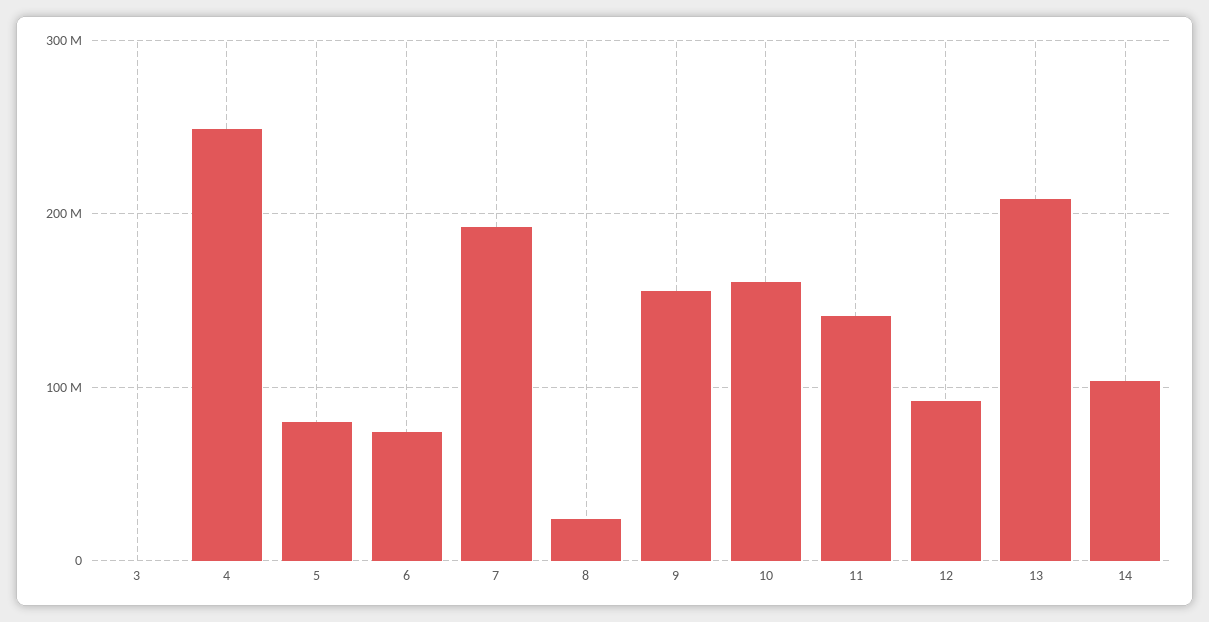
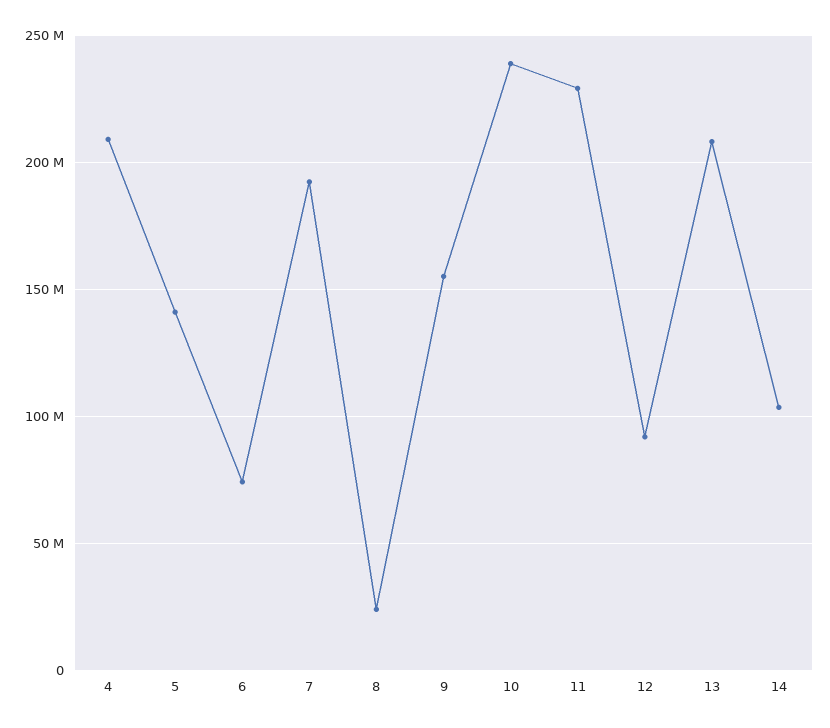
3: 0 -> none
4: 250000000 -> 210000000
5: 80000000 -> 140000000
10: 160000000 -> 240000000
11: 140000000 -> 230000000

